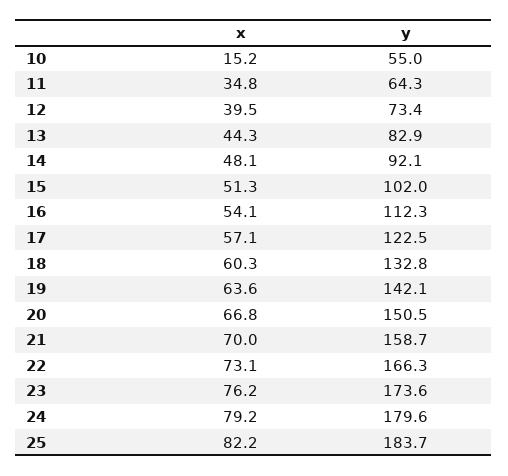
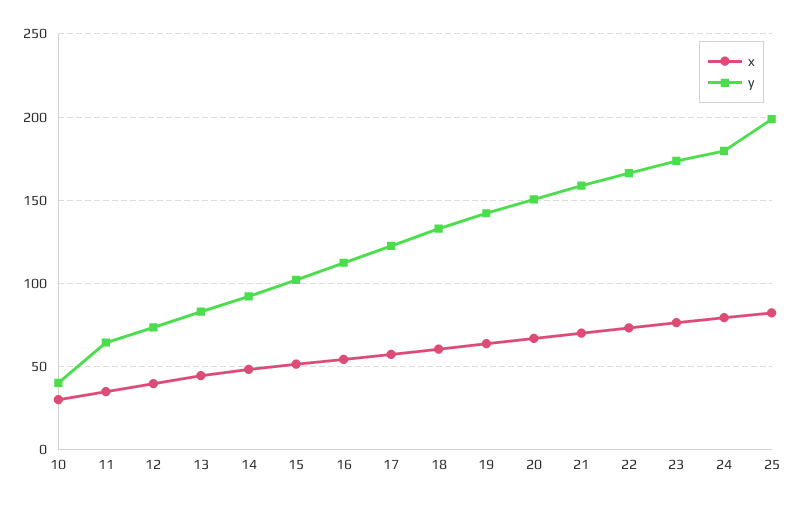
x, 10: 15.2 -> 30
y, 10: 55 -> 40
y, 25: 183.7 -> 200

